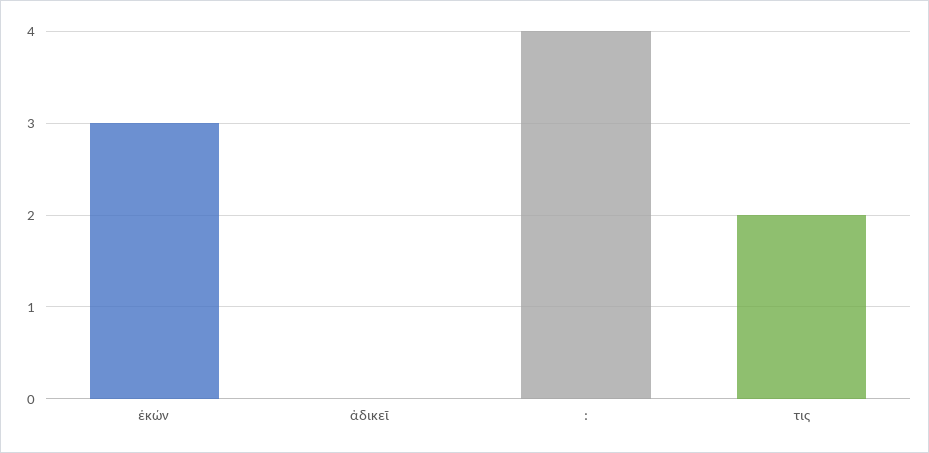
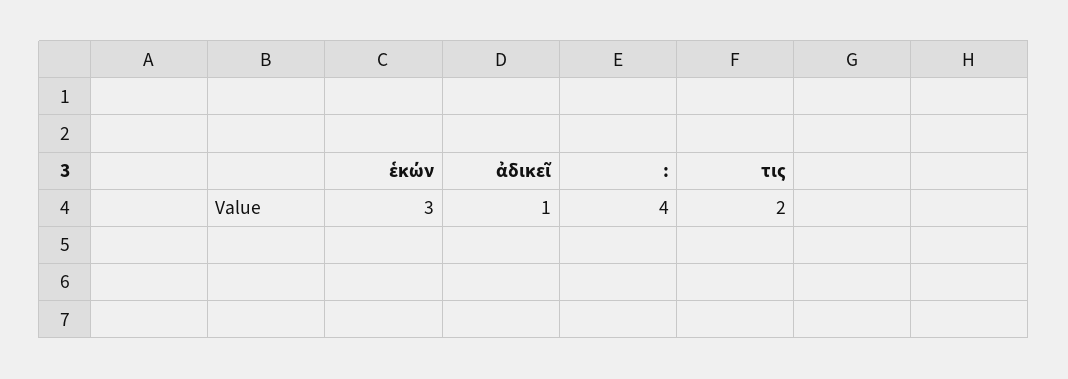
ἀδικεῖ: 0 -> 1

